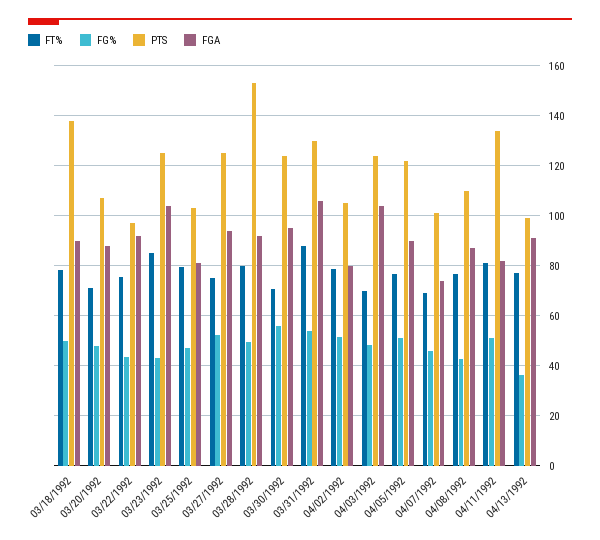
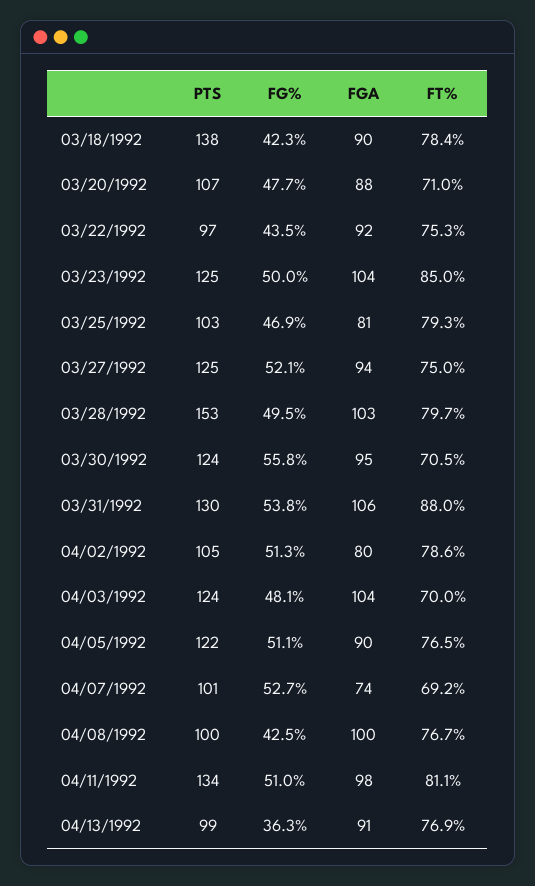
FG%, 03/18/1992: 50 -> 42.3
FG%, 03/23/1992: 42.5 -> 50
FGA, 03/28/1992: 92.5 -> 103
FG%, 04/07/1992: 45 -> 52.7
PTS, 04/08/1992: 110 -> 100
FGA, 04/08/1992: 87.5 -> 100
FGA, 04/11/1992: 82.5 -> 98

